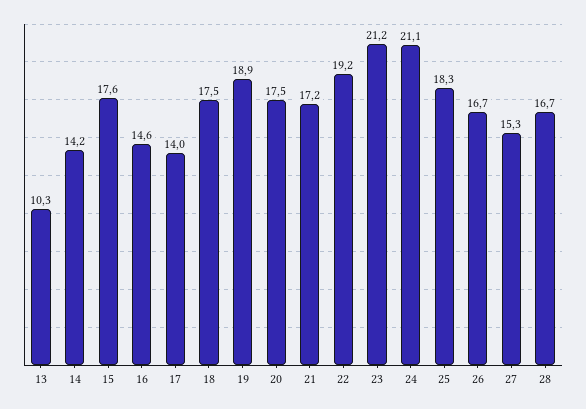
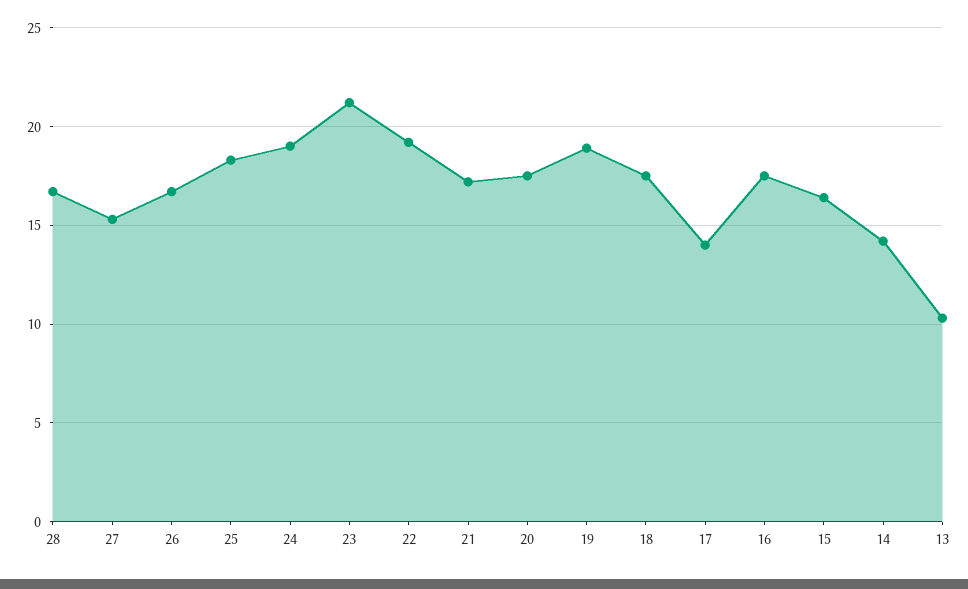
15: 17.6 -> 16.5
16: 14.6 -> 17.5
24: 21.1 -> 19

